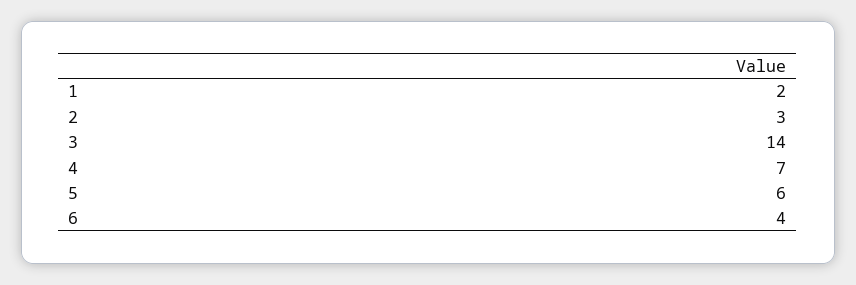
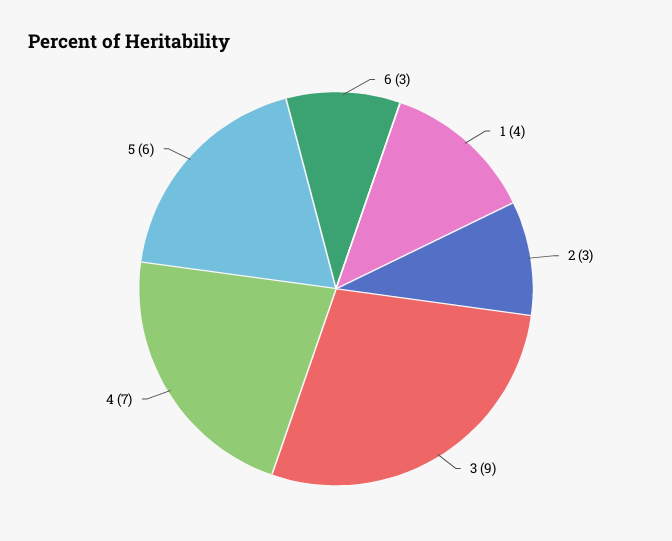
1: 2 -> 4
3: 14 -> 9
6: 4 -> 3

